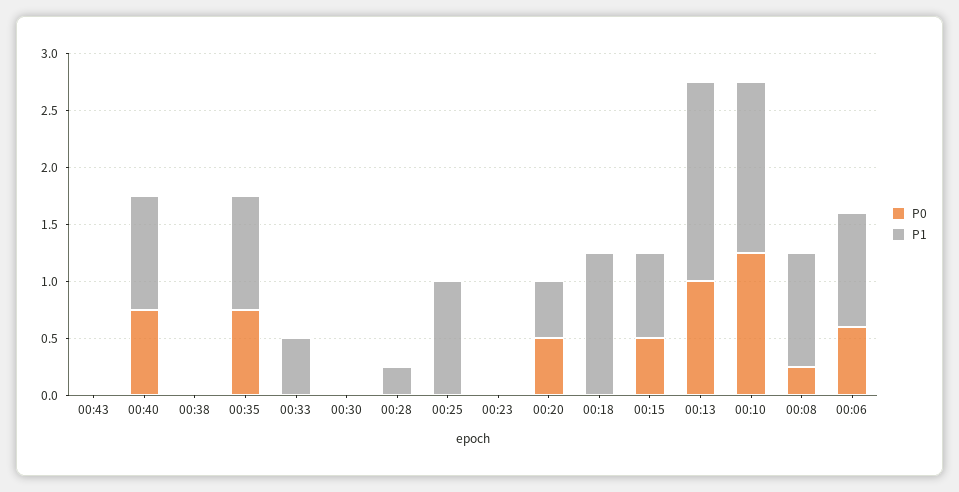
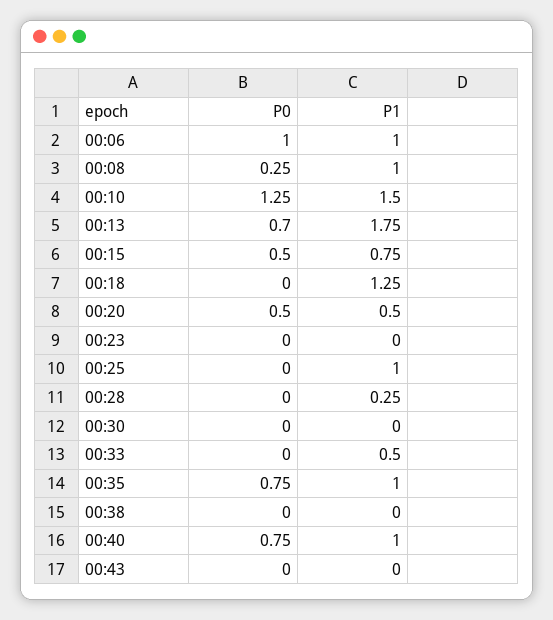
P0, 00:13: 1 -> 0.7
P0, 00:06: 0.6 -> 1

